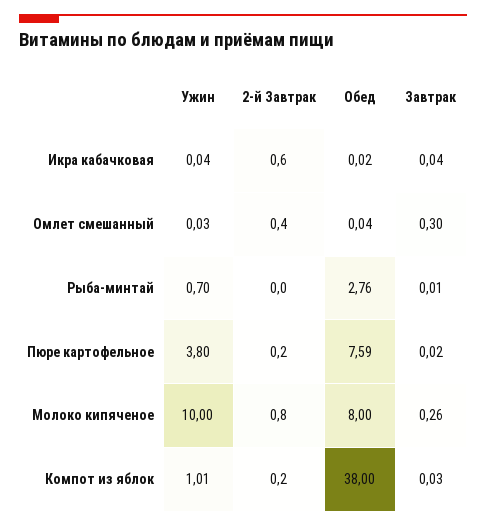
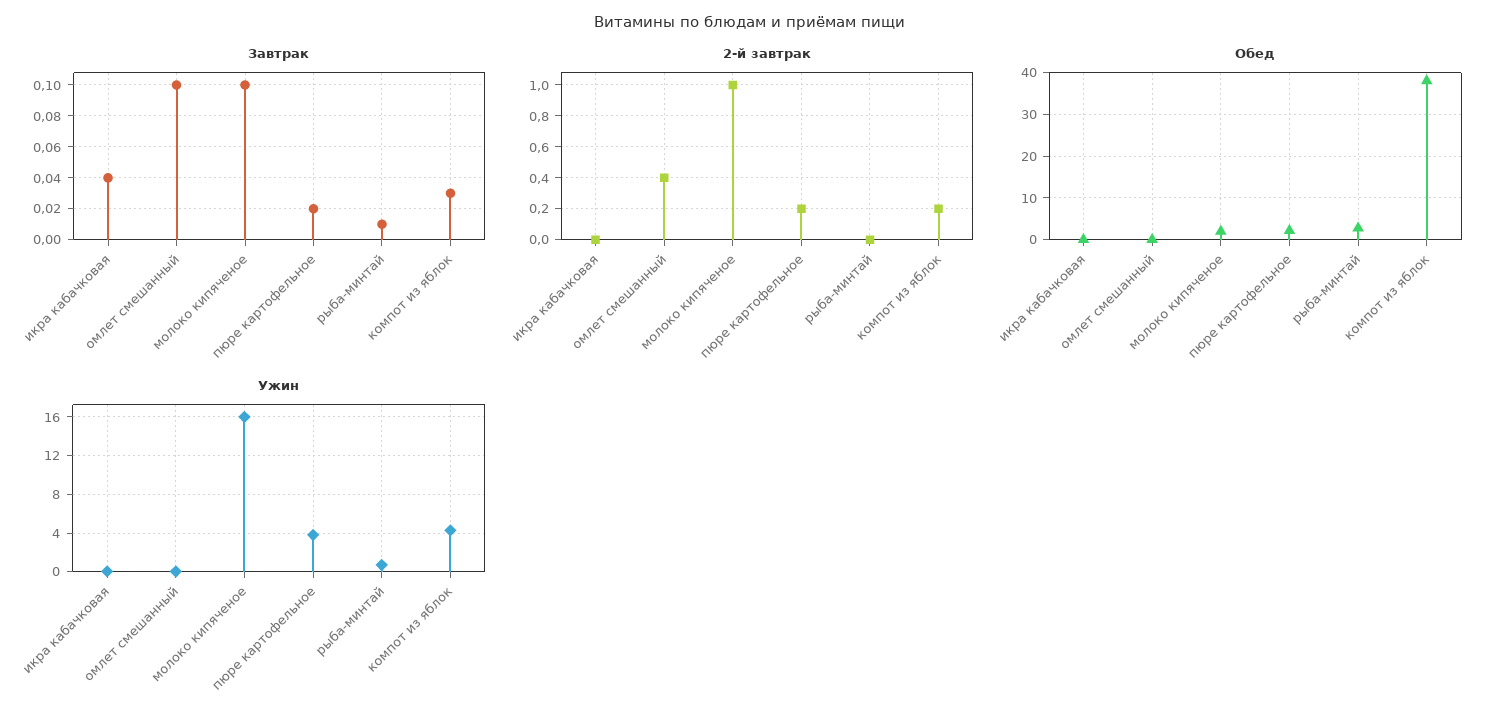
2-й Завтрак, Икра кабачковая: 0.6 -> 0
Завтрак, Омлет смешанный: 0.3 -> 0.1
Обед, Пюре картофельное: 7.59 -> 2
Ужин, Молоко кипяченое: 10 -> 16
2-й Завтрак, Молоко кипяченое: 0.8 -> 1
Обед, Молоко кипяченое: 8 -> 2
Завтрак, Молоко кипяченое: 0.26 -> 0.1
Ужин, Компот из яблок: 1.01 -> 4

